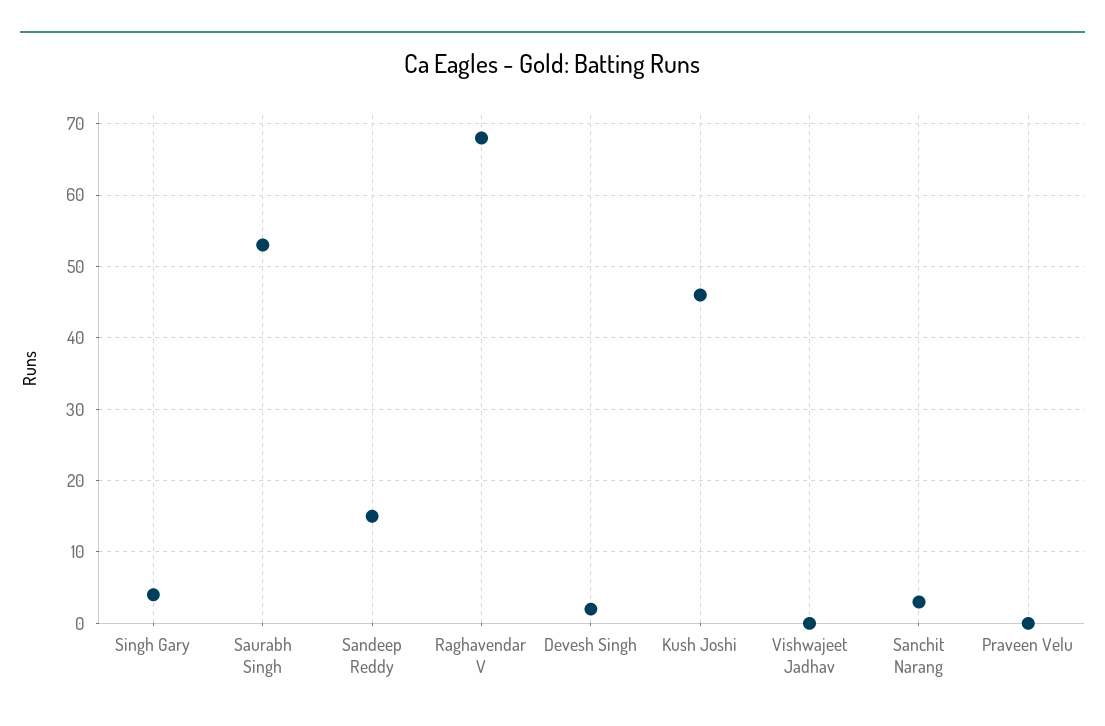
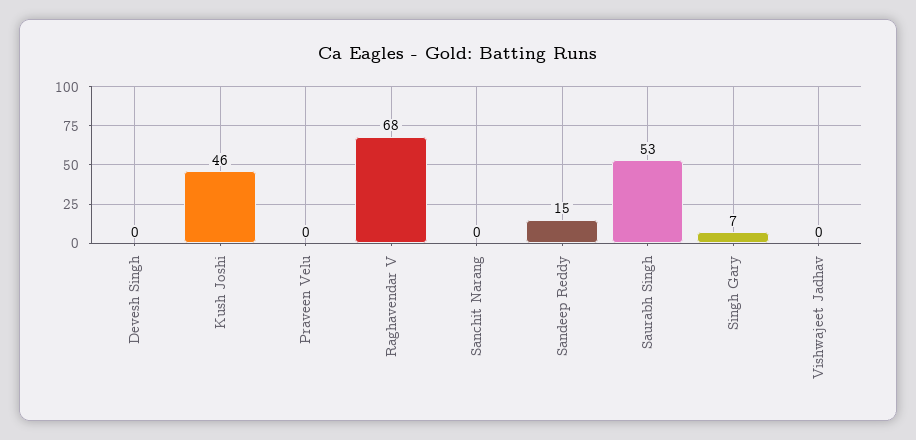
Singh Gary: 4 -> 7
Devesh Singh: 2 -> 0
Sanchit Narang: 3 -> 0

